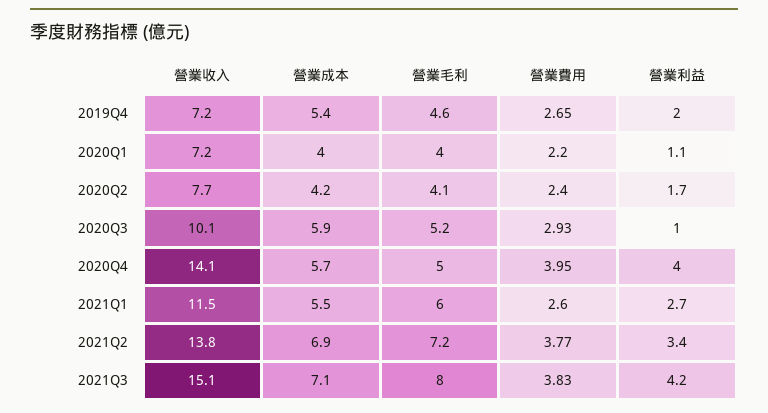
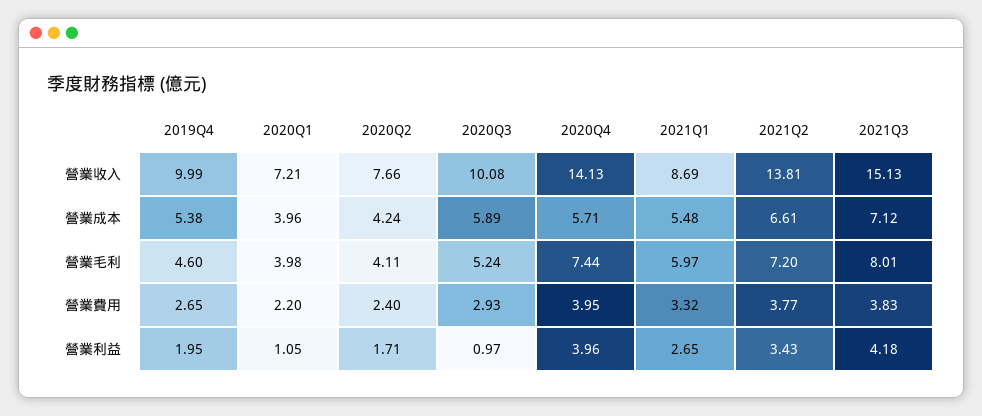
營業收入, 2019Q4: 7.2 -> 9.99
營業毛利, 2020Q4: 5 -> 7.44
營業收入, 2021Q1: 11.5 -> 8.69
營業費用, 2021Q1: 2.6 -> 3.32
營業成本, 2021Q2: 6.9 -> 6.61

